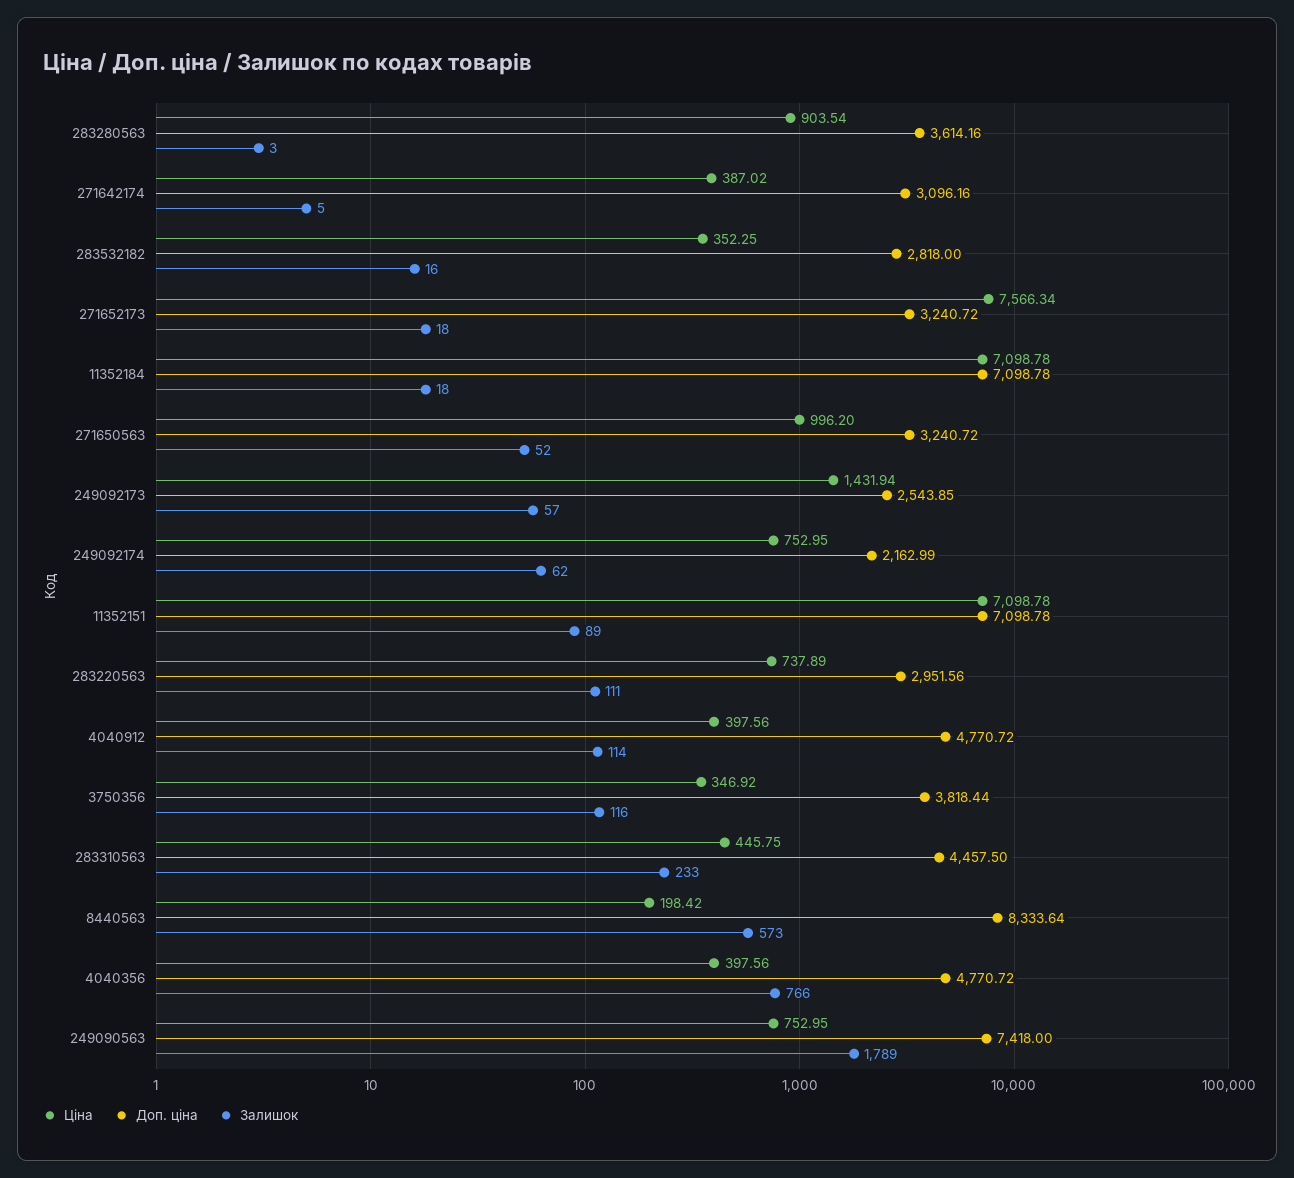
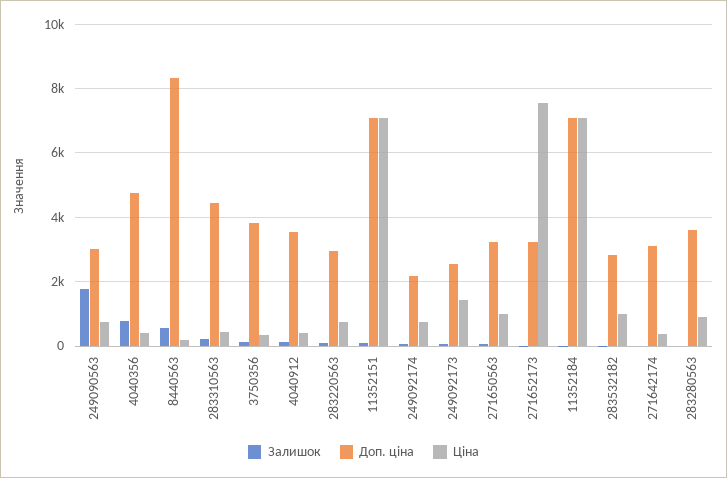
Ціна, 283532182: 352.25 -> 1000
Доп. ціна, 4040912: 4770.72 -> 3600
Доп. ціна, 249090563: 7418 -> 3000

